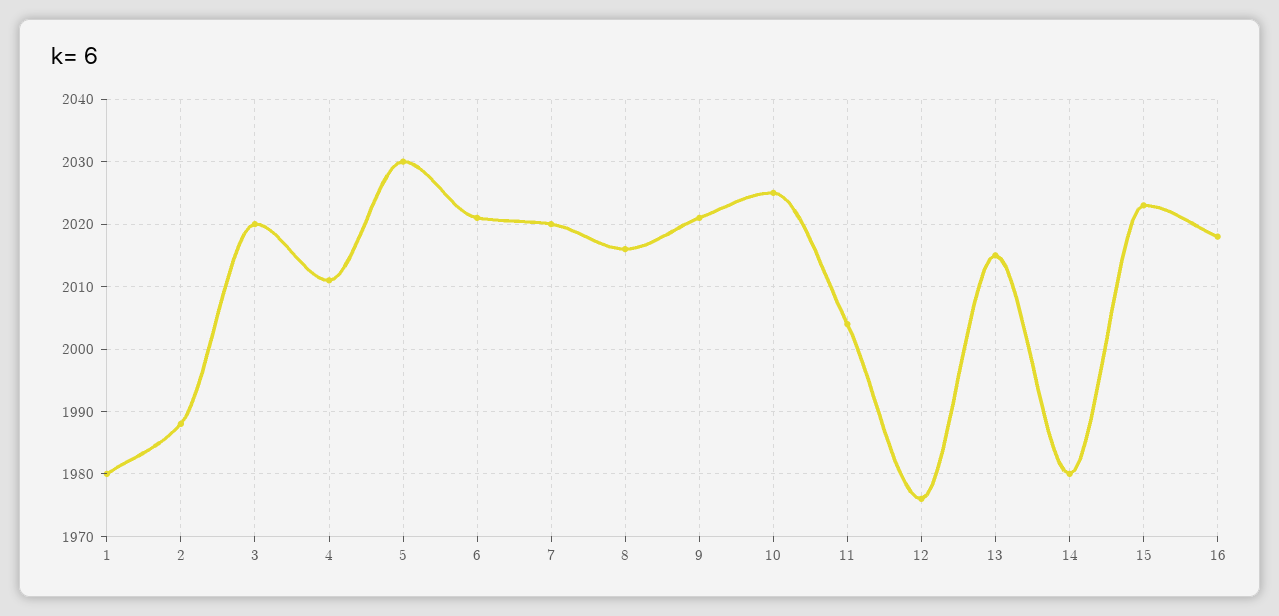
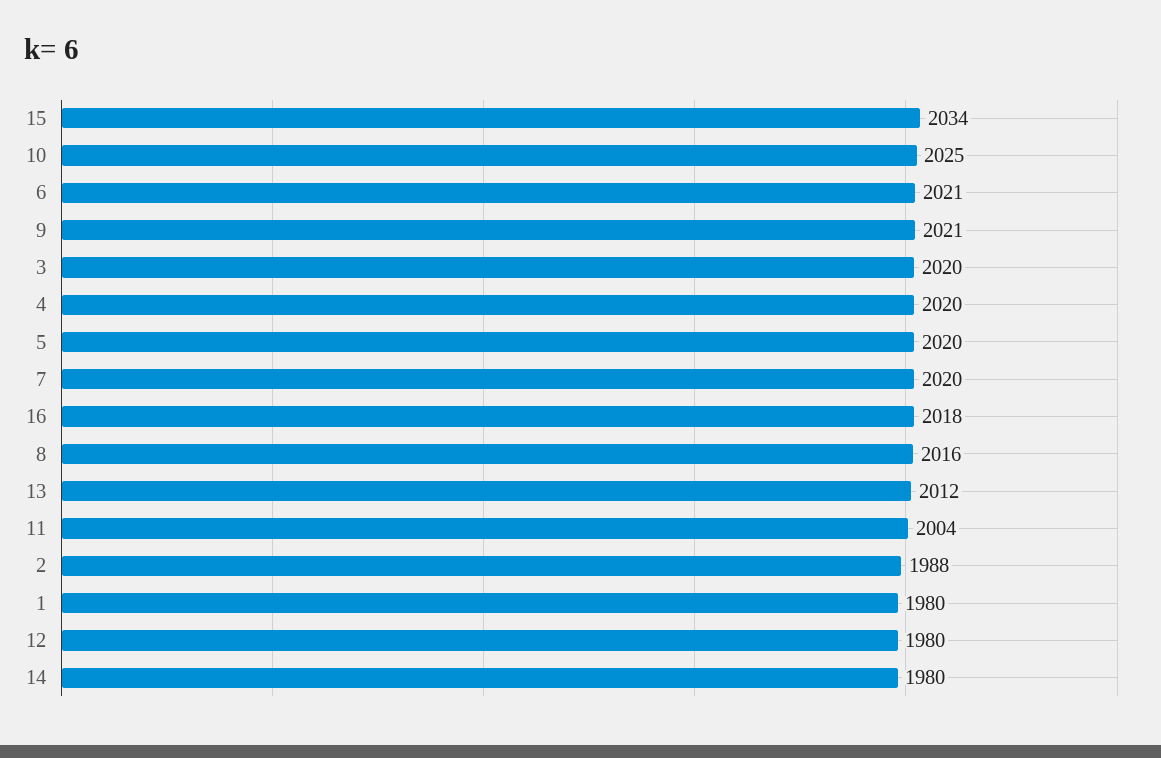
4: 2011 -> 2020
5: 2030 -> 2020
12: 1976 -> 1980
13: 2015 -> 2012
15: 2023 -> 2034

